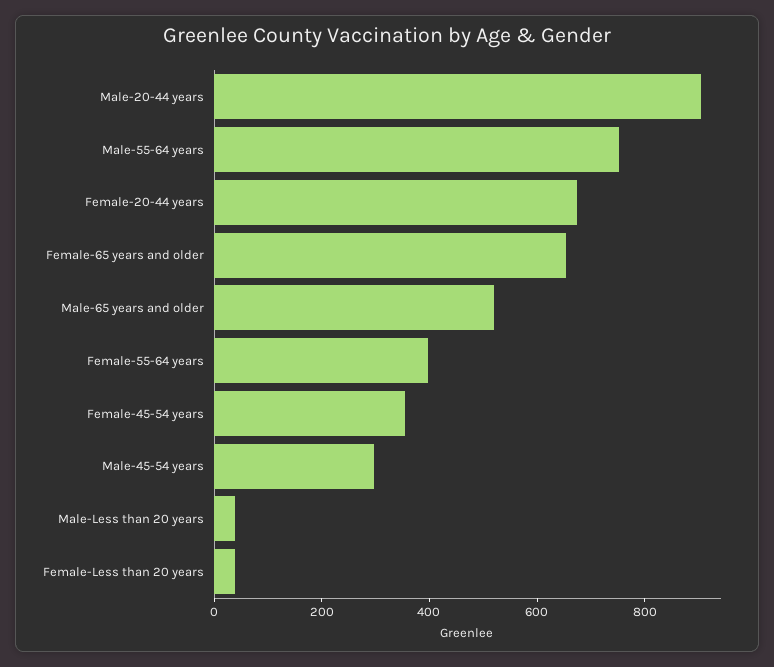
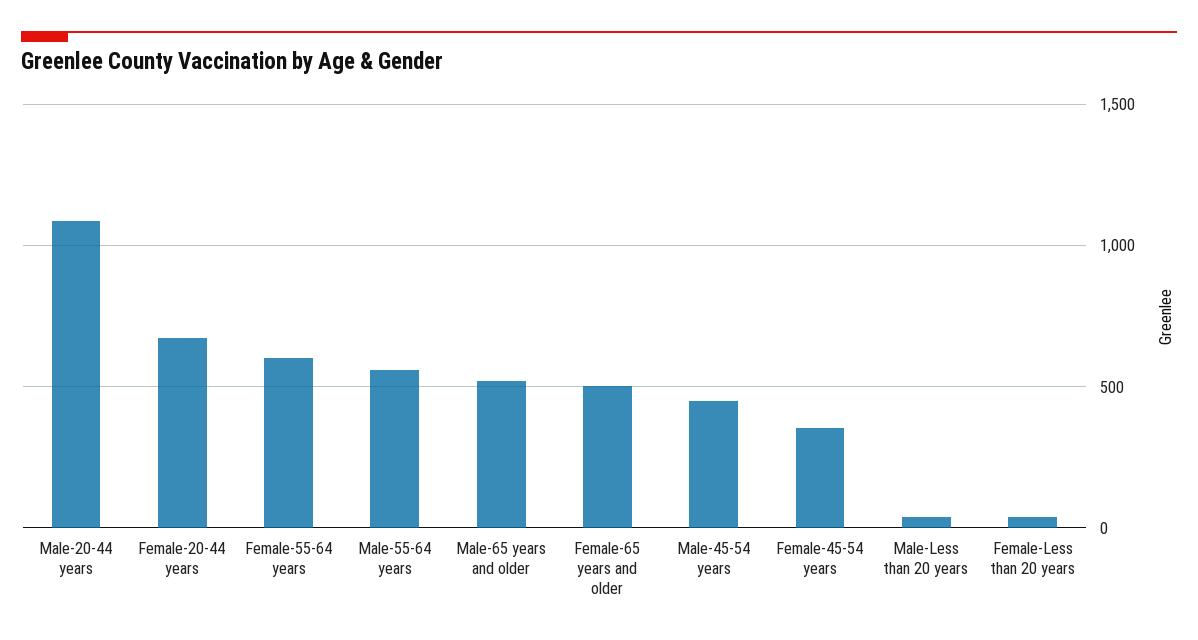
Male-20-44 years: 900 -> 1100
Male-55-64 years: 750 -> 550
Female-65 years and older: 650 -> 500
Female-55-64 years: 400 -> 600
Male-45-54 years: 300 -> 450

